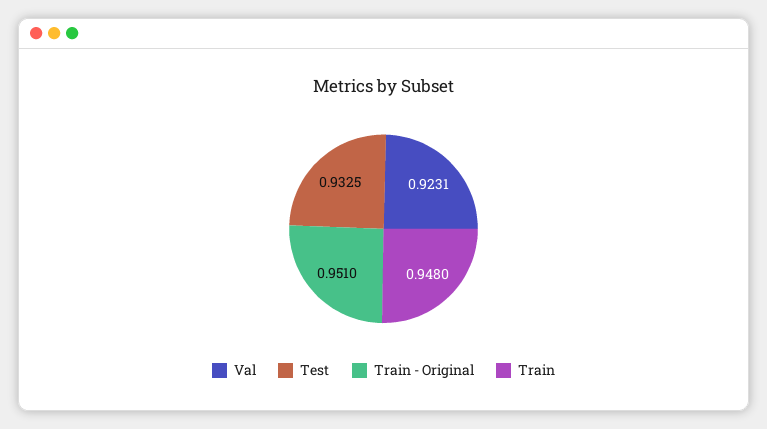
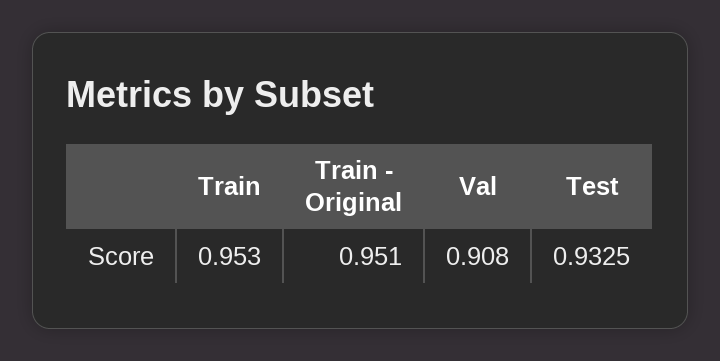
Val: 0.9231 -> 0.908
Train: 0.948 -> 0.953

